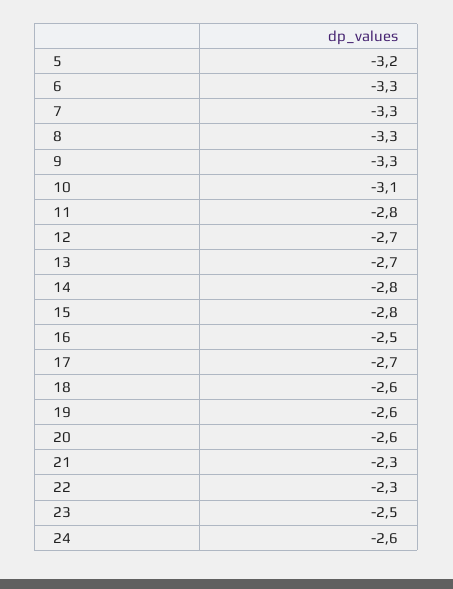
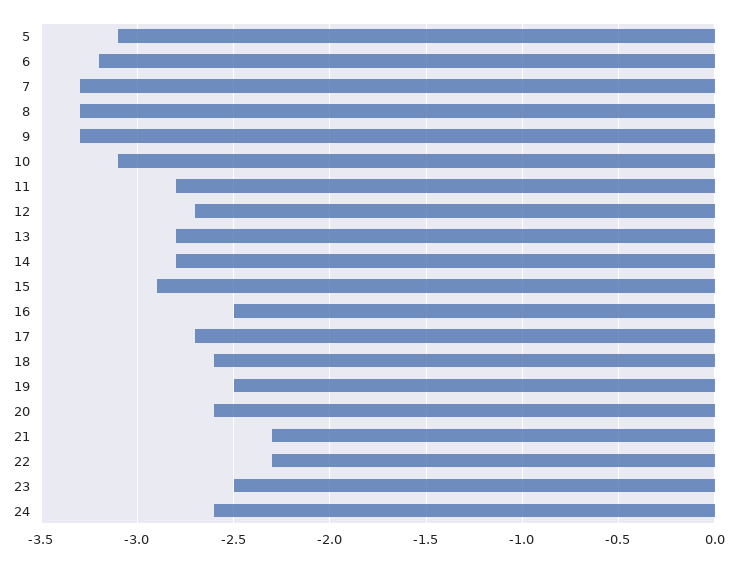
5: -3.2 -> -3.1
6: -3.3 -> -3.2
13: -2.7 -> -2.8
15: -2.8 -> -2.9
19: -2.6 -> -2.5

